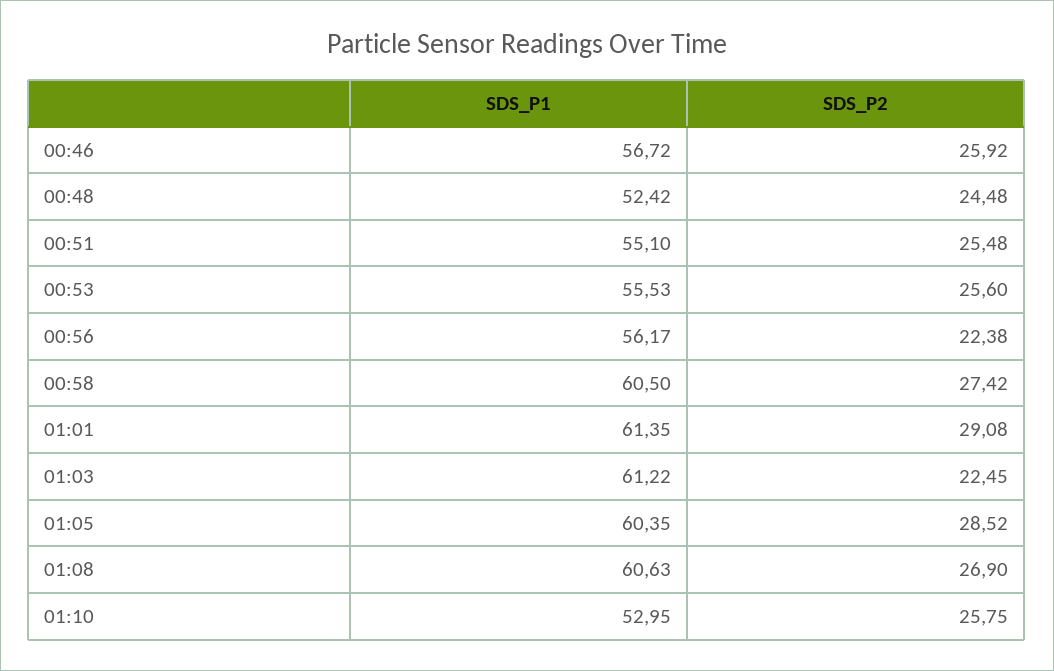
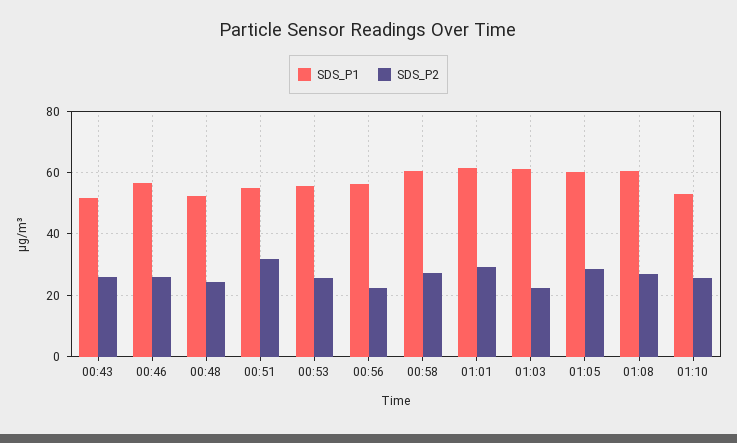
SDS_P2, 00:51: 25.48 -> 32
SDS_P1, 00:43: none -> 52
SDS_P2, 00:43: none -> 26

